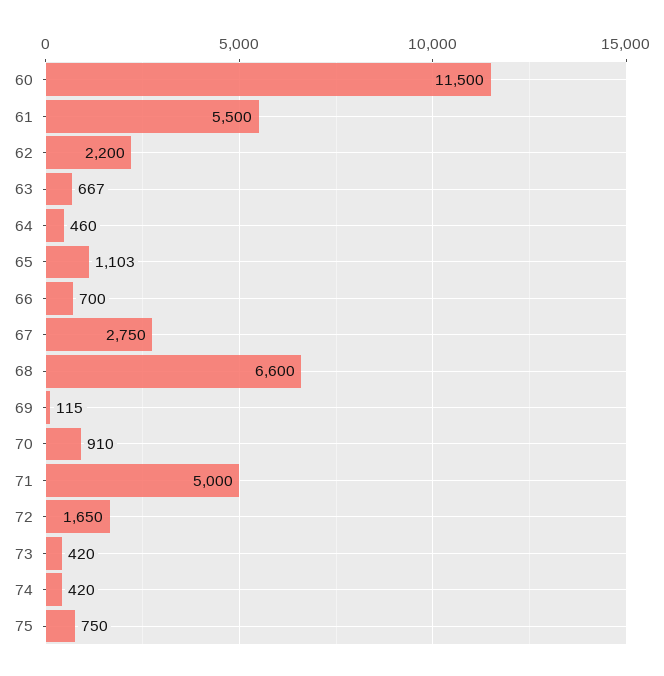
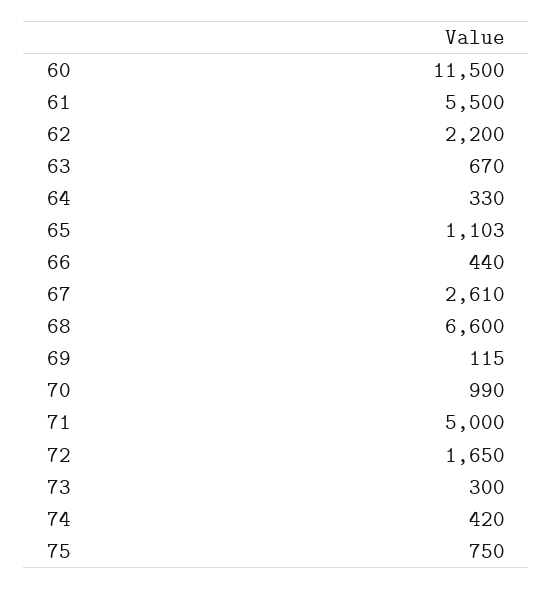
63: 667 -> 670
64: 460 -> 330
66: 700 -> 440
67: 2750 -> 2610
70: 910 -> 990
73: 420 -> 300

